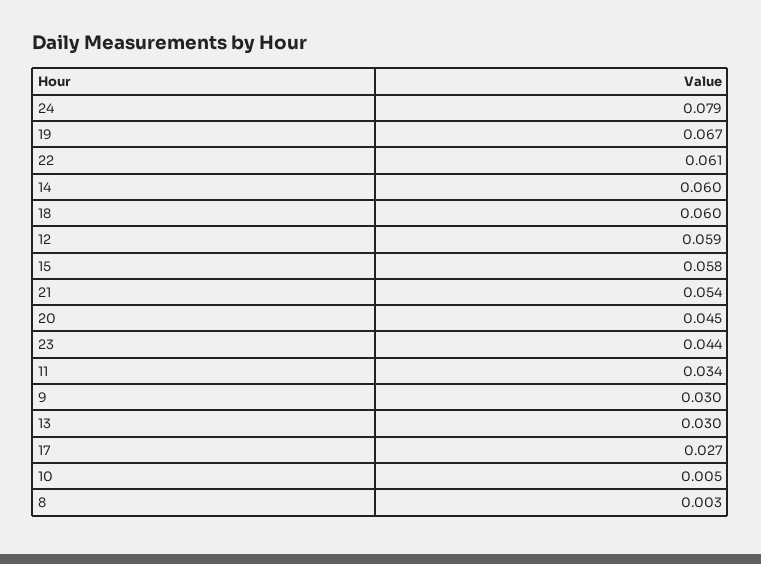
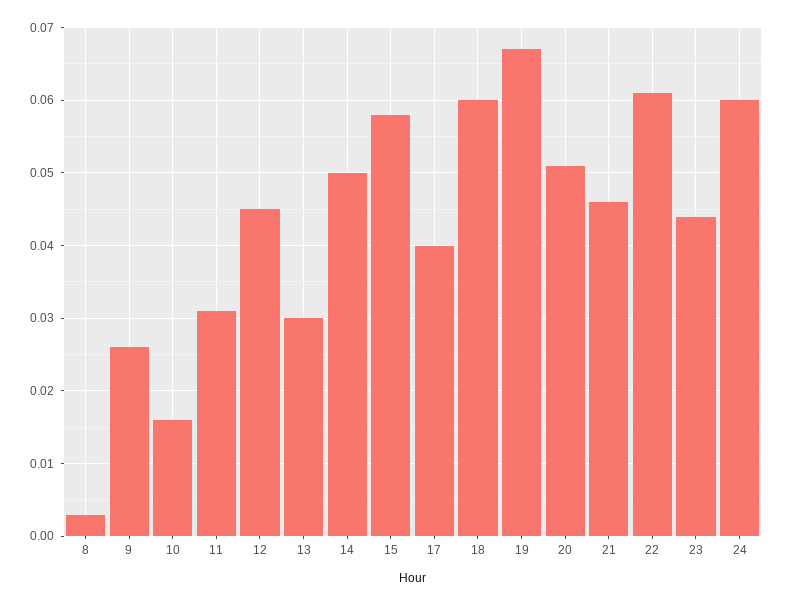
24: 0.079 -> 0.06
14: 0.06 -> 0.05
12: 0.059 -> 0.045
21: 0.054 -> 0.046
20: 0.045 -> 0.051
11: 0.034 -> 0.031
9: 0.03 -> 0.026
17: 0.027 -> 0.04
10: 0.005 -> 0.016

